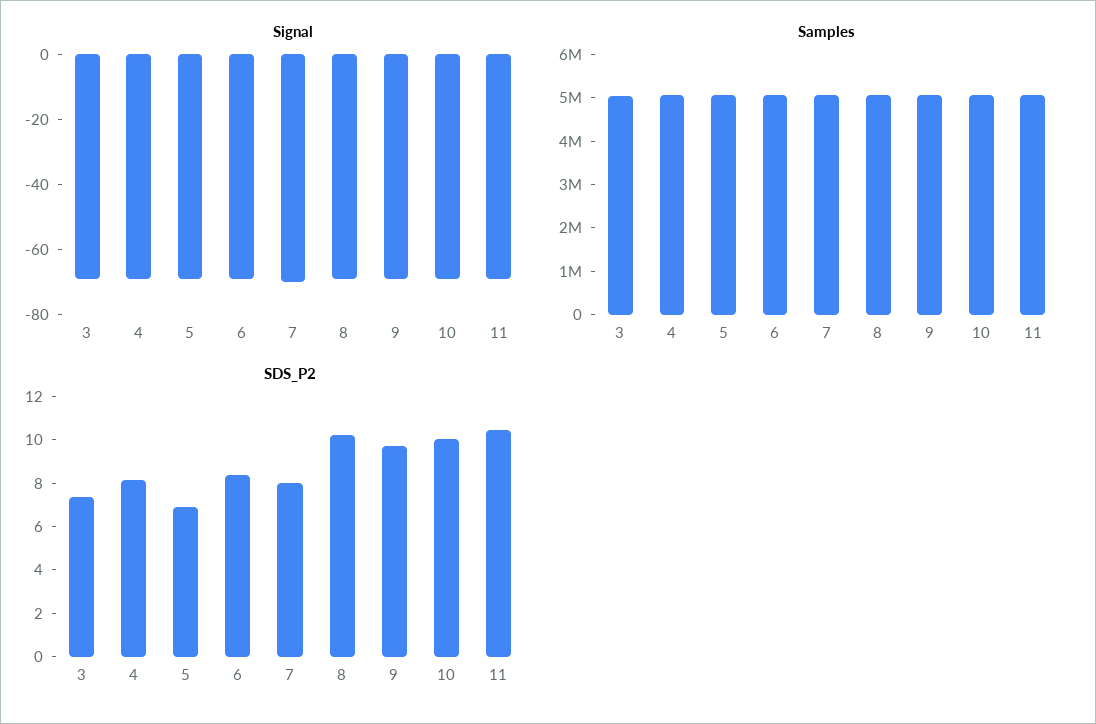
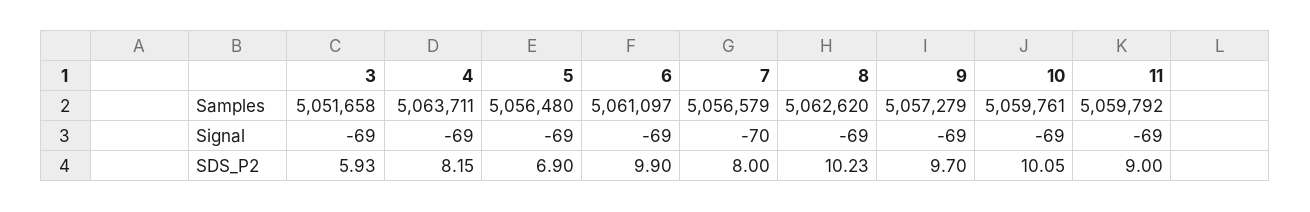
SDS_P2, 3: 7.5 -> 5.93
SDS_P2, 6: 8.5 -> 9.9
SDS_P2, 11: 10.5 -> 9

